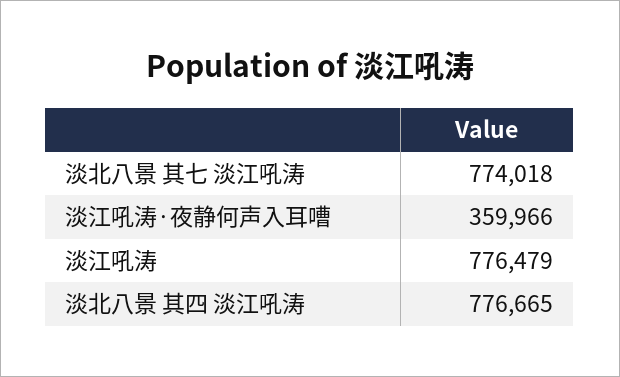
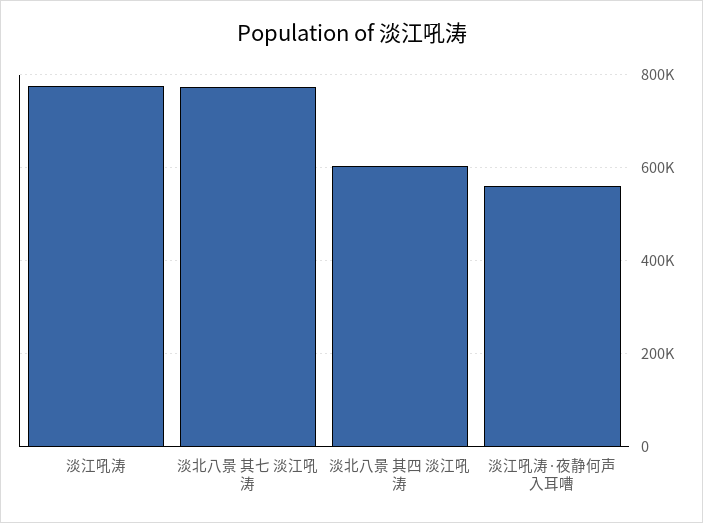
淡江吼涛·夜静何声入耳嘈: 359966 -> 560000
淡北八景 其四 淡江吼涛: 776665 -> 600000

